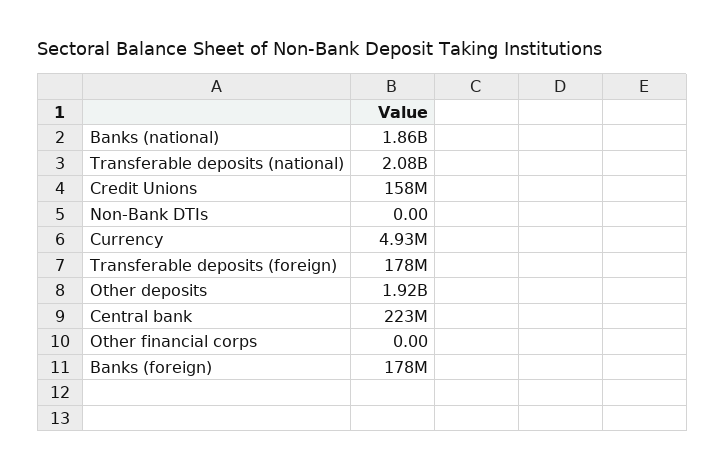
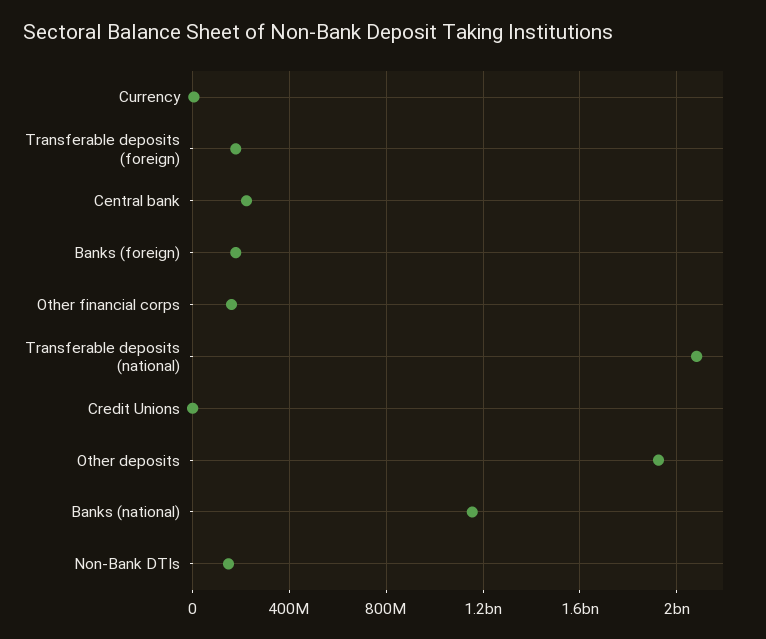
Banks (national): 1860000000 -> 1150000000
Credit Unions: 158000000 -> 0
Non-Bank DTIs: 0 -> 150000000
Other financial corps: 0 -> 150000000

